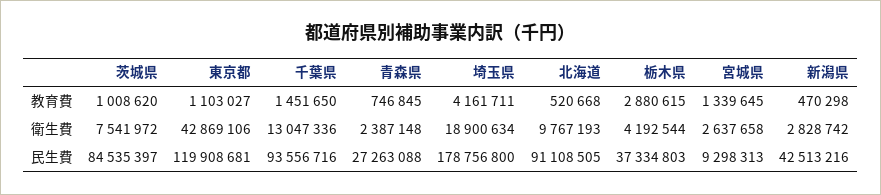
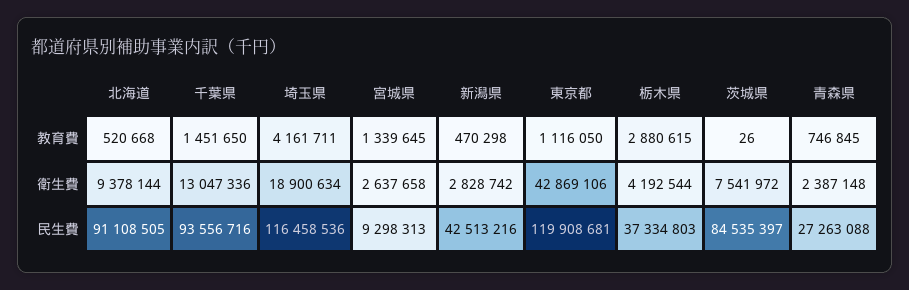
茨城県, 教育費: 1008620 -> 26
東京都, 教育費: 1103027 -> 1116050
北海道, 衛生費: 9767193 -> 9378144
埼玉県, 民生費: 178756800 -> 116458536

